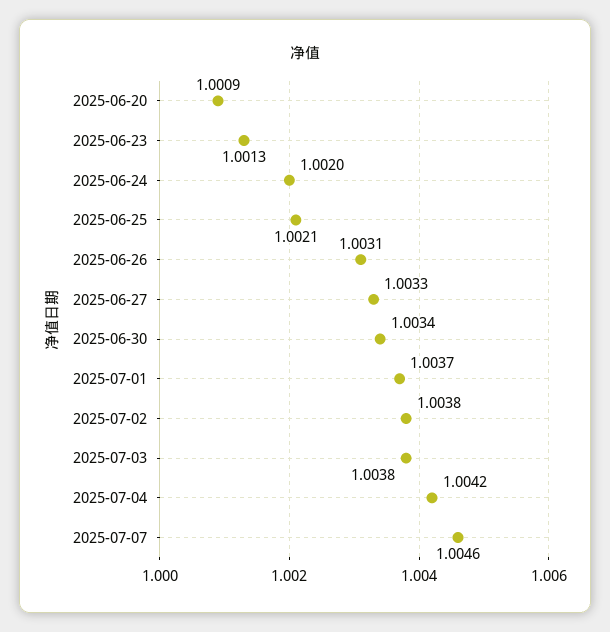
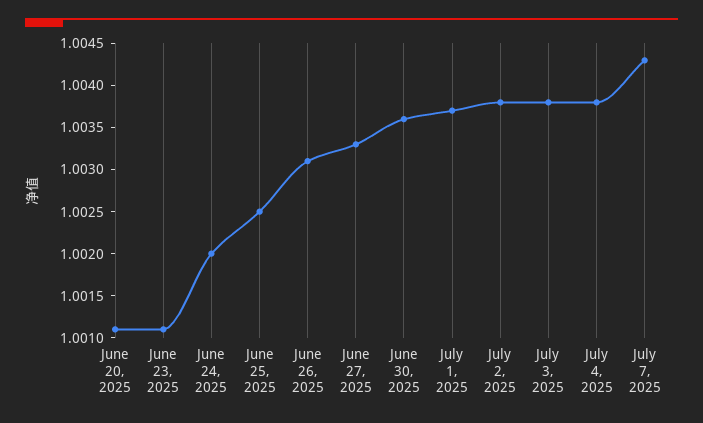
2025-06-20: 1.0009 -> 1.0011
2025-06-23: 1.0013 -> 1.0011
2025-06-25: 1.0021 -> 1.0025
2025-06-30: 1.0034 -> 1.0036
2025-07-04: 1.0042 -> 1.0038
2025-07-07: 1.0046 -> 1.0043

